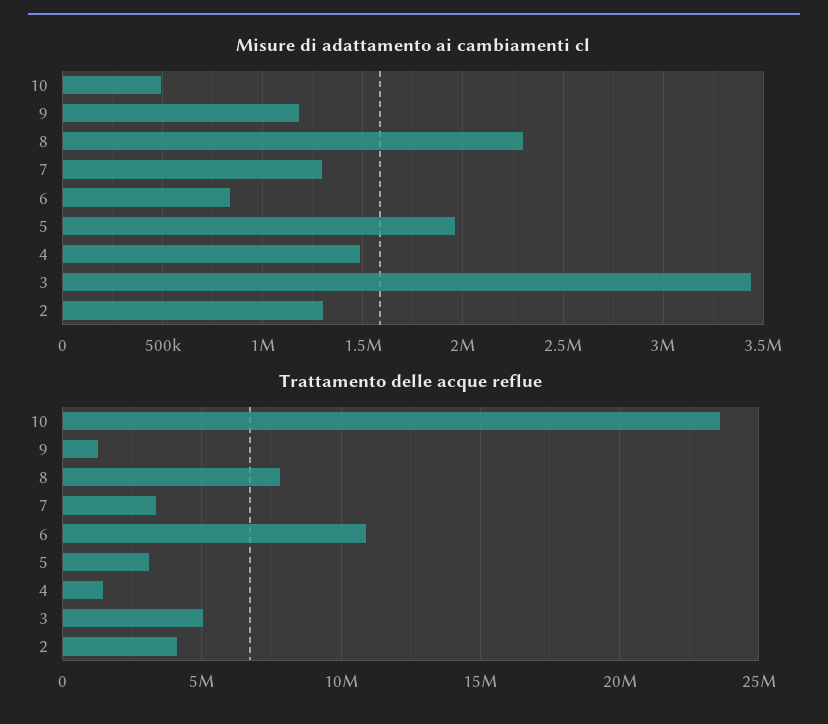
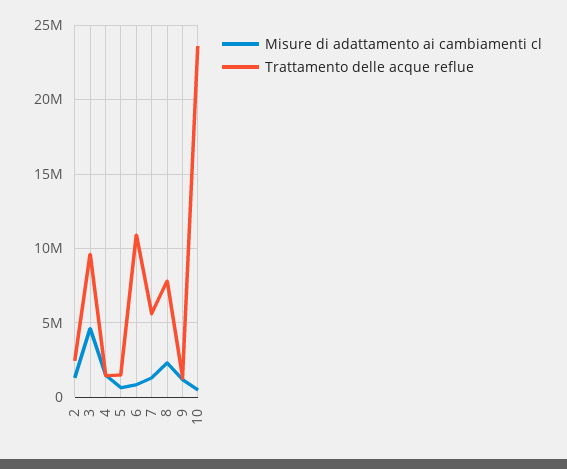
Misure di adattamento ai cambiamenti cl, 5: 1950000 -> 500000
Misure di adattamento ai cambiamenti cl, 3: 3450000 -> 4500000
Trattamento delle acque reflue, 7: 3500000 -> 5500000
Trattamento delle acque reflue, 5: 3000000 -> 1500000
Trattamento delle acque reflue, 3: 5000000 -> 9500000
Trattamento delle acque reflue, 2: 4000000 -> 2500000

